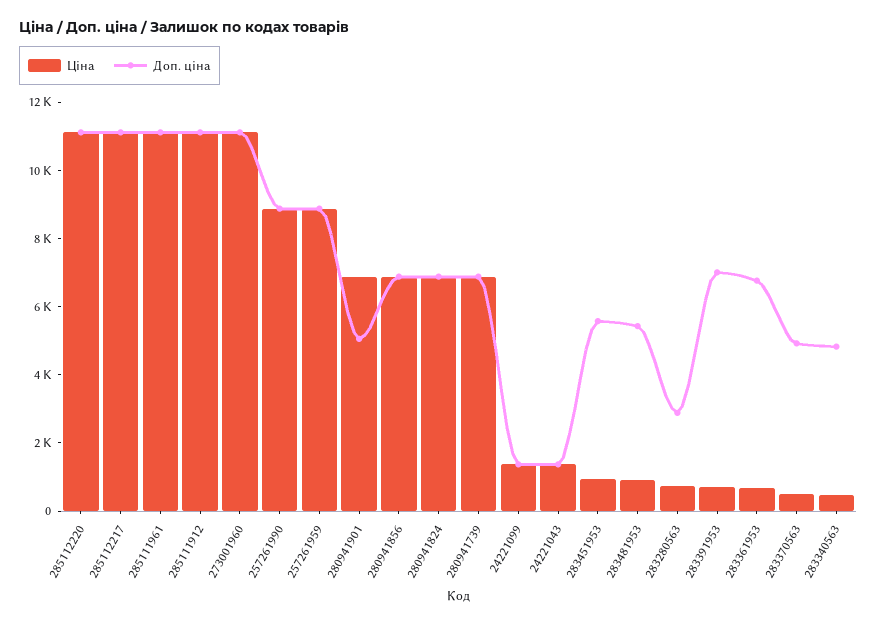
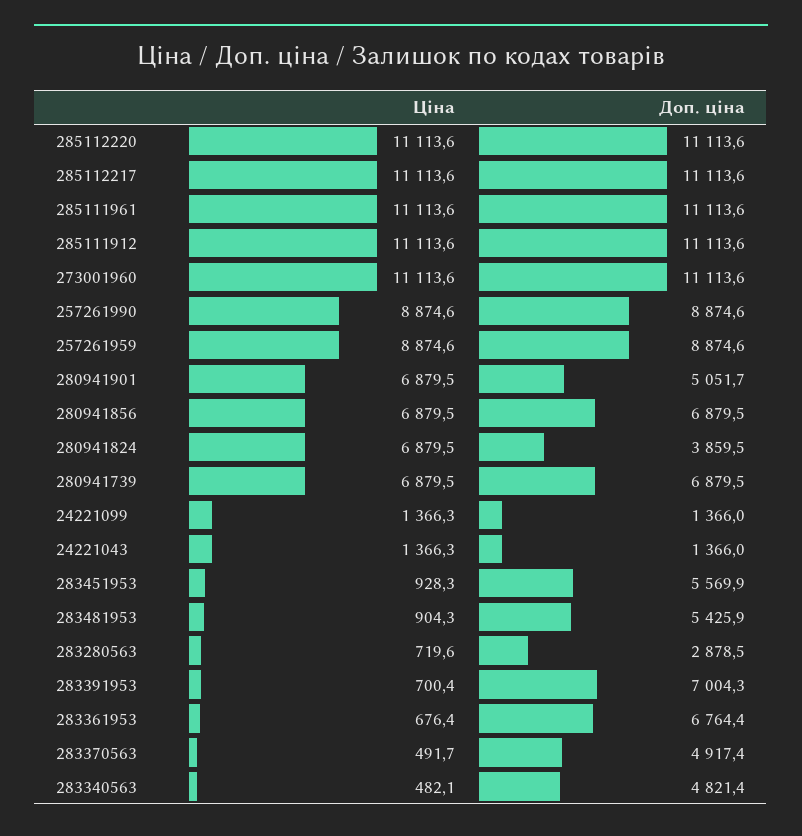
Доп. ціна, 280941824: 7000 -> 3859.5

